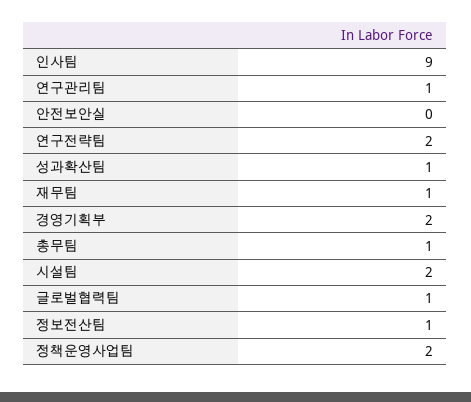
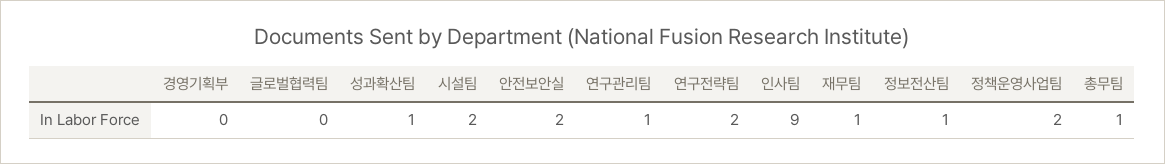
안전보안실: 0 -> 2
경영기획부: 2 -> 0
글로벌협력팀: 1 -> 0

